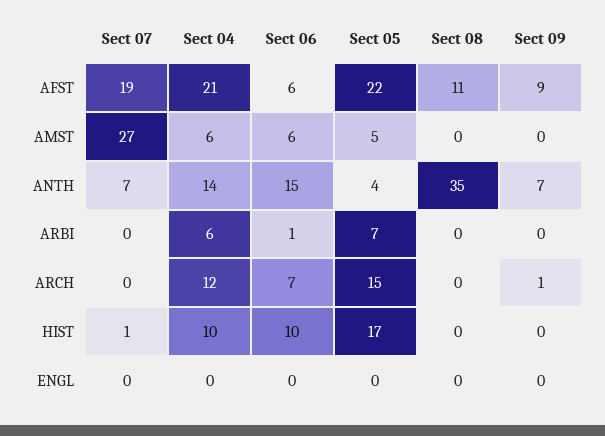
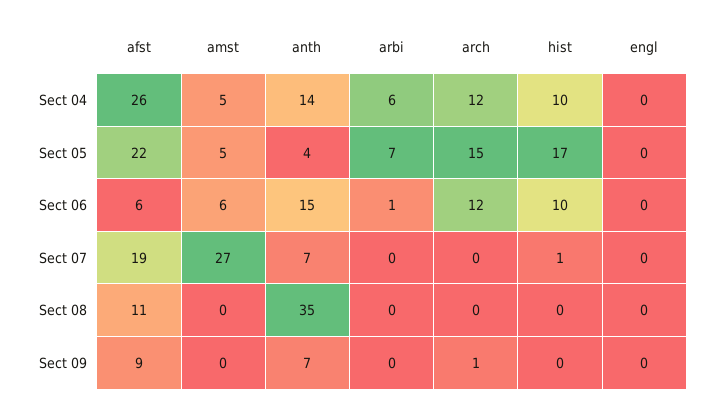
Sect 04, AFST: 21 -> 26
Sect 04, AMST: 6 -> 5
Sect 06, ARCH: 7 -> 12

